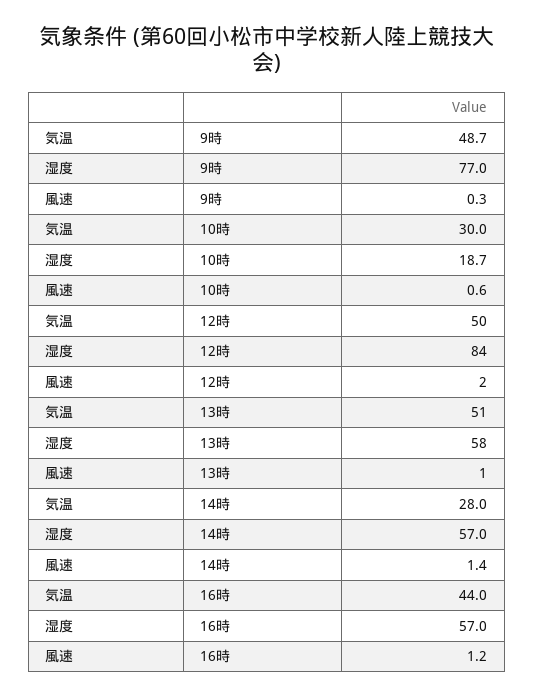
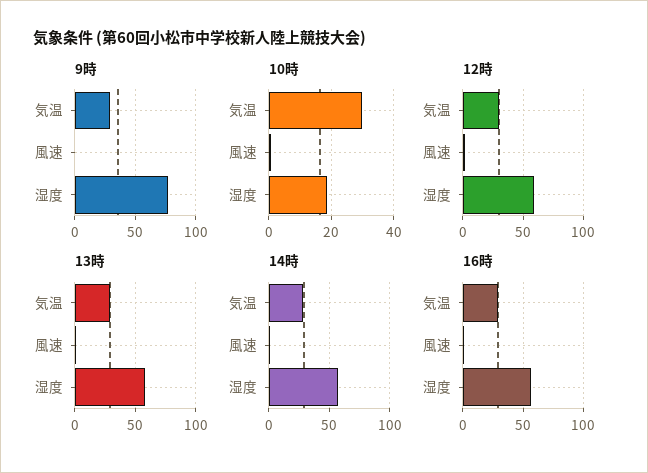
9時, 気温: 48.7 -> 30
12時, 気温: 50 -> 30
12時, 湿度: 84 -> 60
13時, 気温: 51 -> 30
16時, 気温: 44 -> 30

